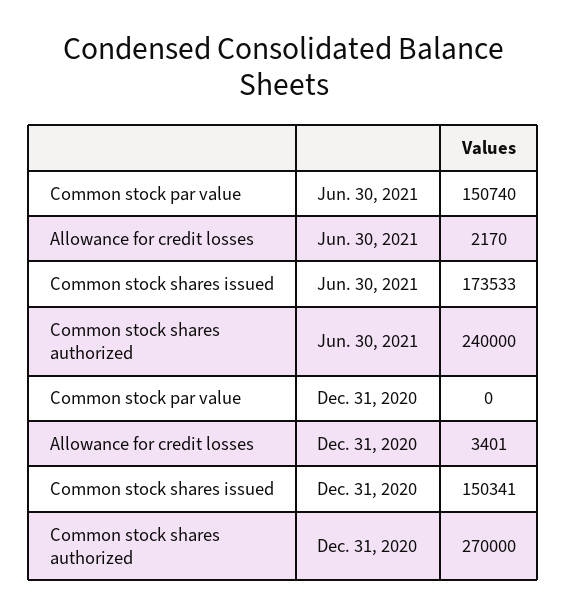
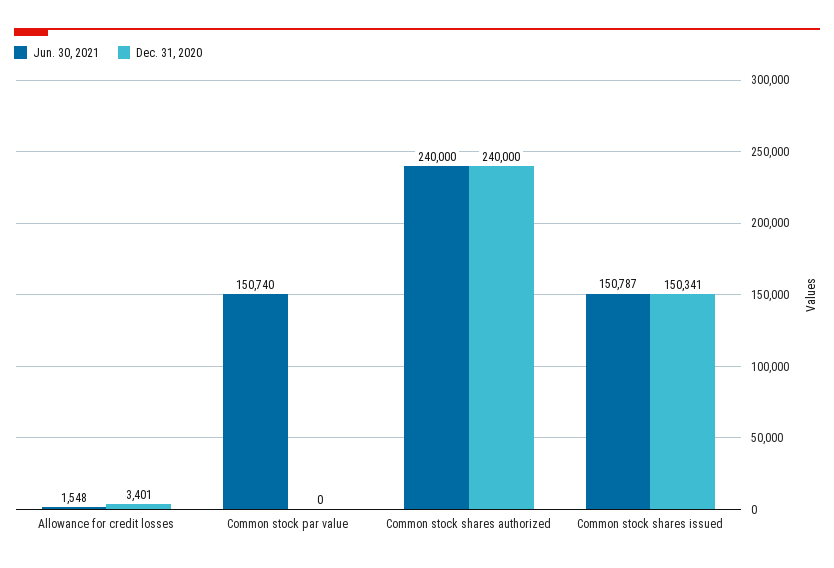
Jun. 30, 2021, Allowance for credit losses: 2170 -> 1548
Jun. 30, 2021, Common stock shares issued: 173533 -> 150787
Dec. 31, 2020, Common stock shares authorized: 270000 -> 240000

